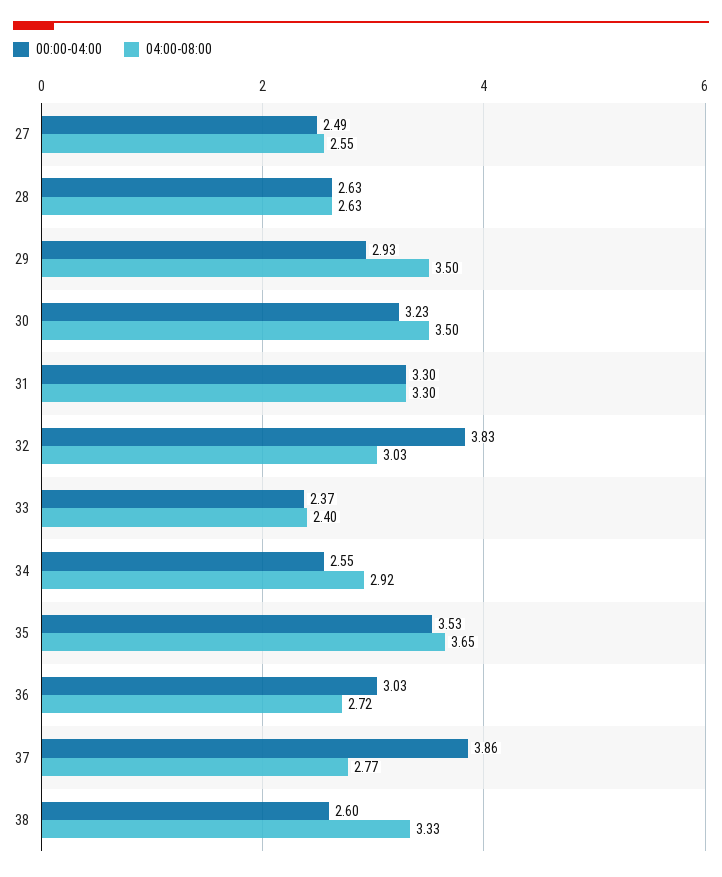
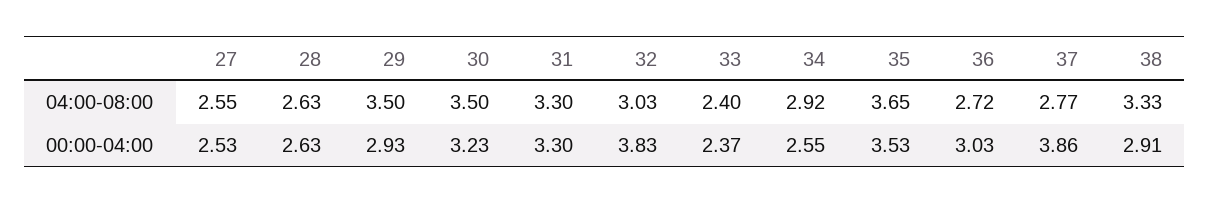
00:00-04:00, 27: 2.49 -> 2.53
00:00-04:00, 38: 2.6 -> 2.91

